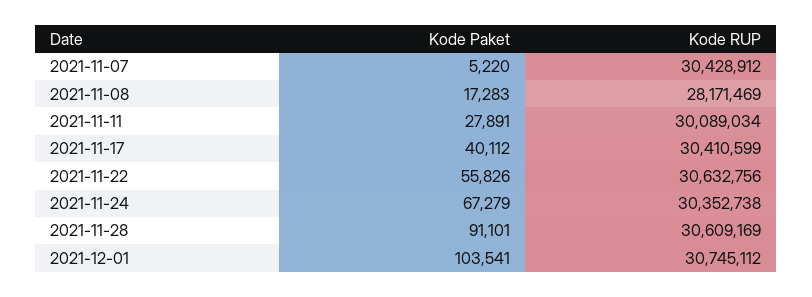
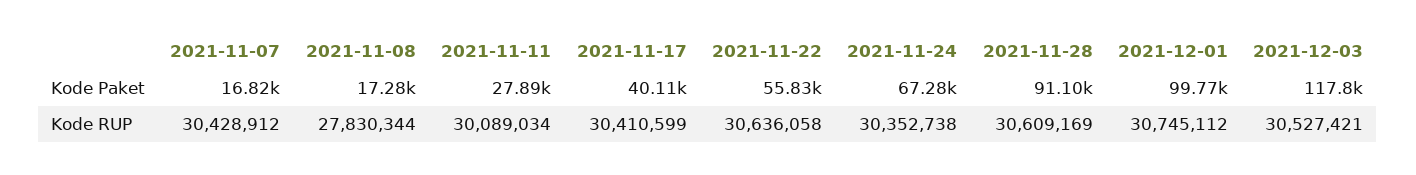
Kode Paket, 2021-11-07: 5220 -> 16820
Kode RUP, 2021-11-08: 28171469 -> 27830344
Kode RUP, 2021-11-22: 30632756 -> 30636058
Kode Paket, 2021-12-01: 103541 -> 99770
Kode Paket, 2021-12-03: none -> 117800
Kode RUP, 2021-12-03: none -> 30527421

